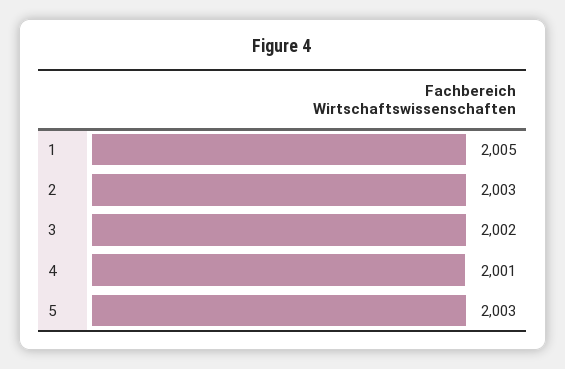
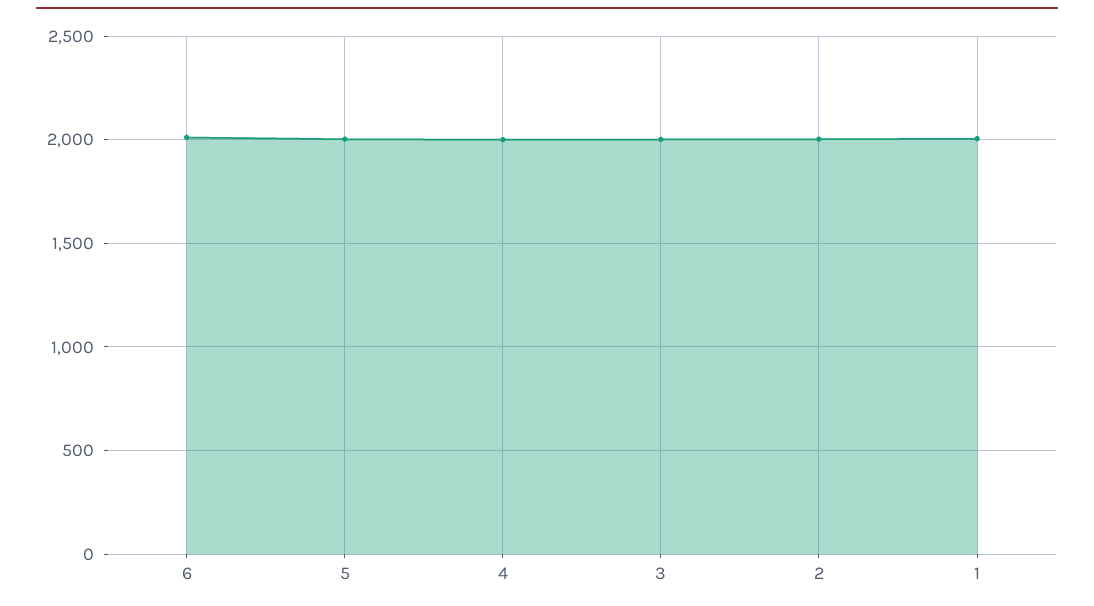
6: none -> 2000

